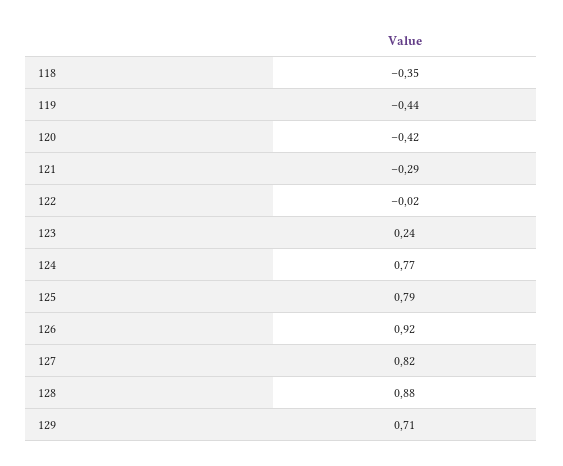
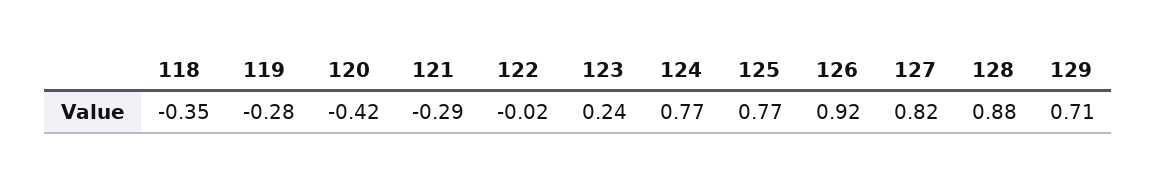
119: -0.44 -> -0.28
125: 0.79 -> 0.77

